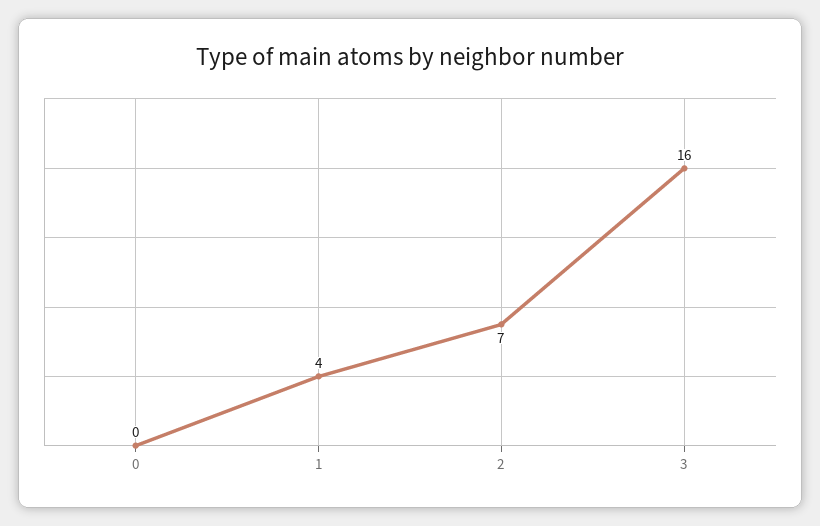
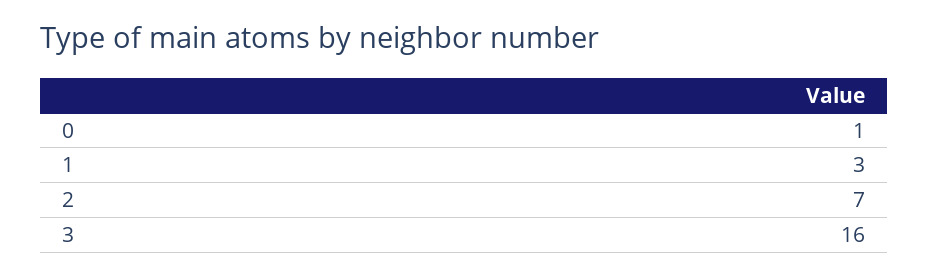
0: 0 -> 1
1: 4 -> 3

